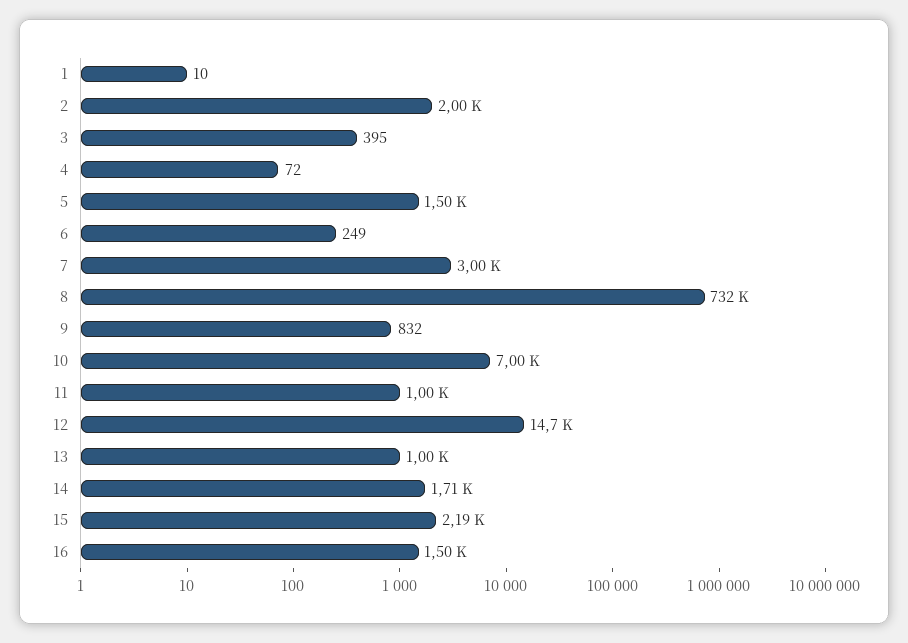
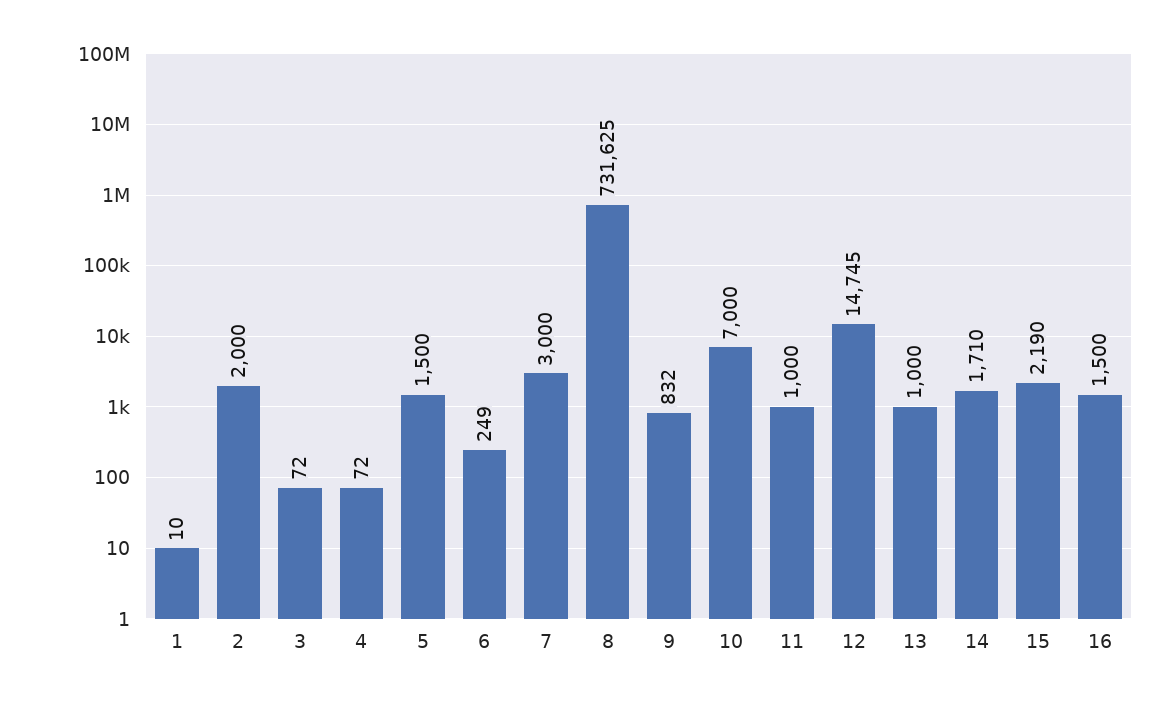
3: 395 -> 72

